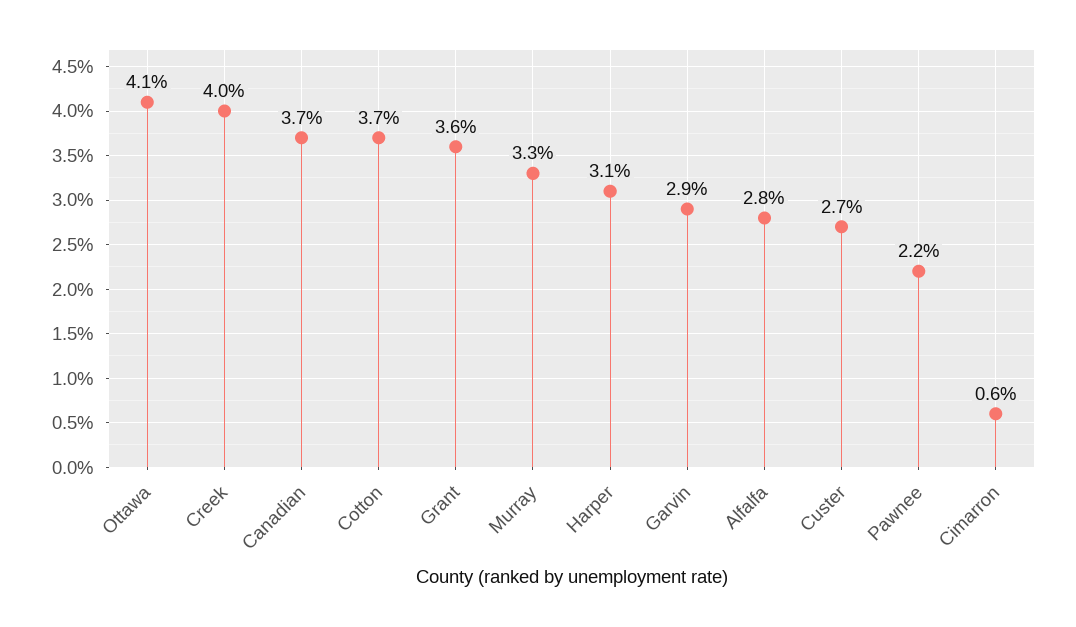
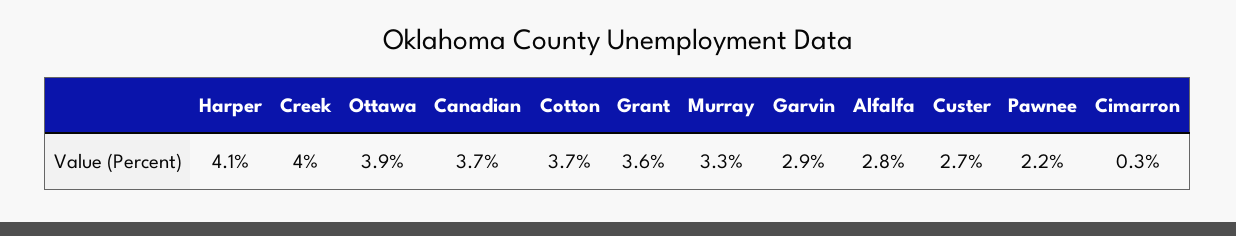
Ottawa: 4.1 -> 3.9
Harper: 3.1 -> 4.1
Cimarron: 0.6 -> 0.3

